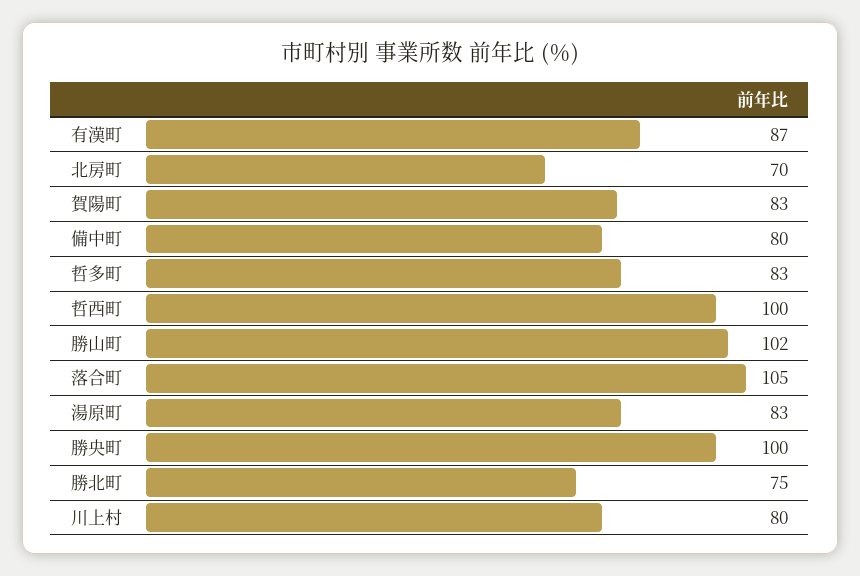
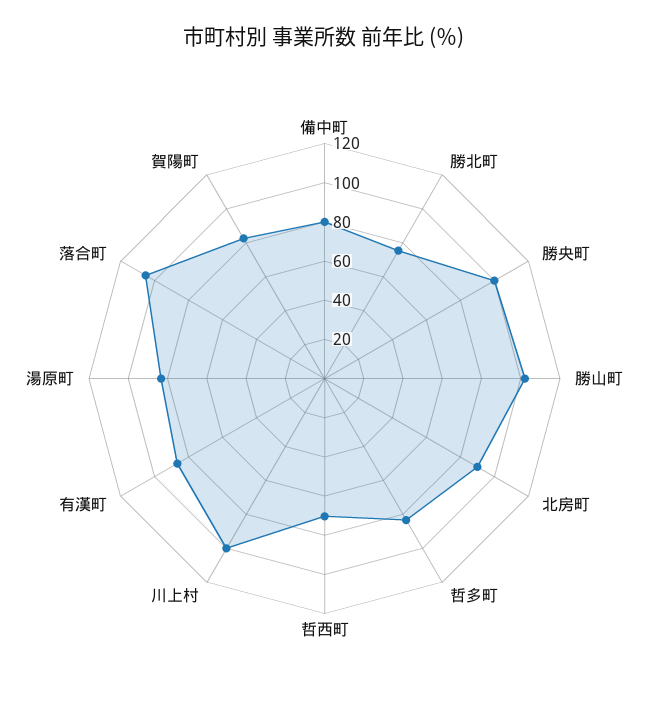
北房町: 70 -> 90
哲西町: 100 -> 70
川上村: 80 -> 100

